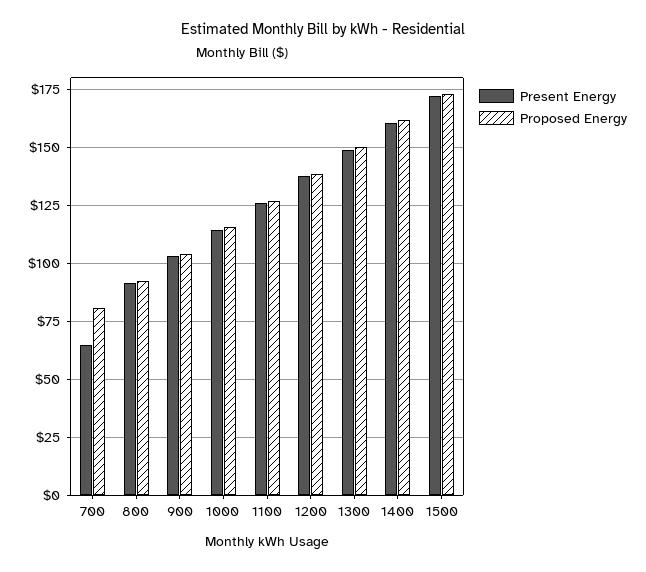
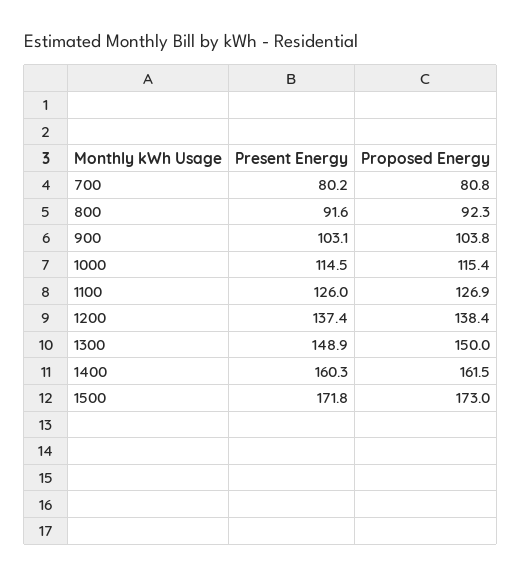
Present Energy, 700: 65 -> 80.2

